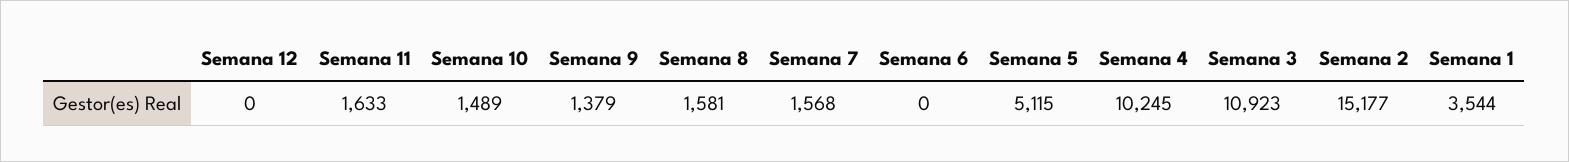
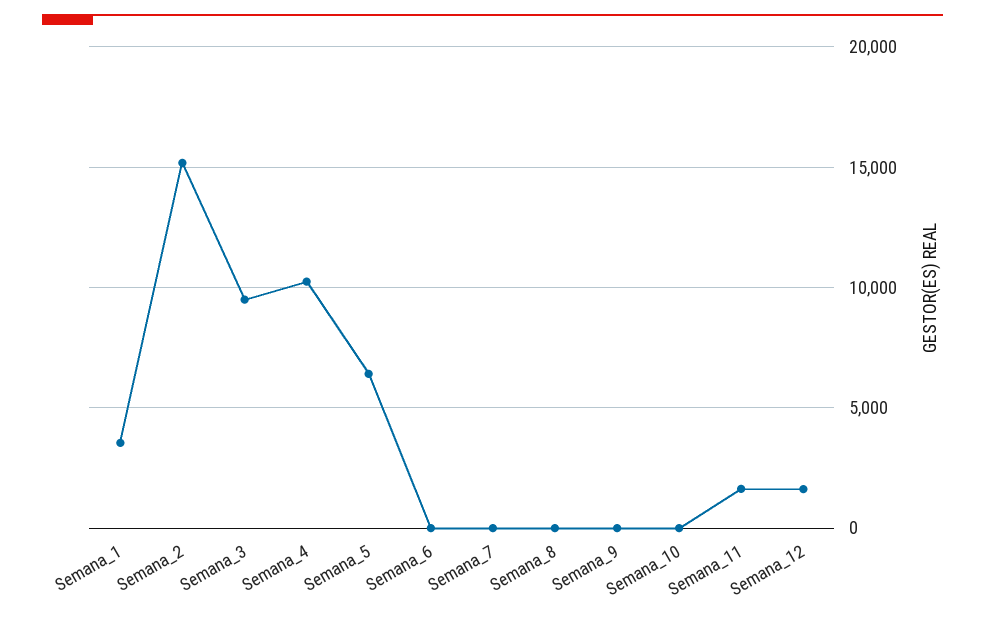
Semana 12: 0 -> 1500
Semana 10: 1489 -> 0
Semana 9: 1379 -> 0
Semana 8: 1581 -> 0
Semana 7: 1568 -> 0
Semana 5: 5115 -> 6500
Semana 3: 10923 -> 9500

